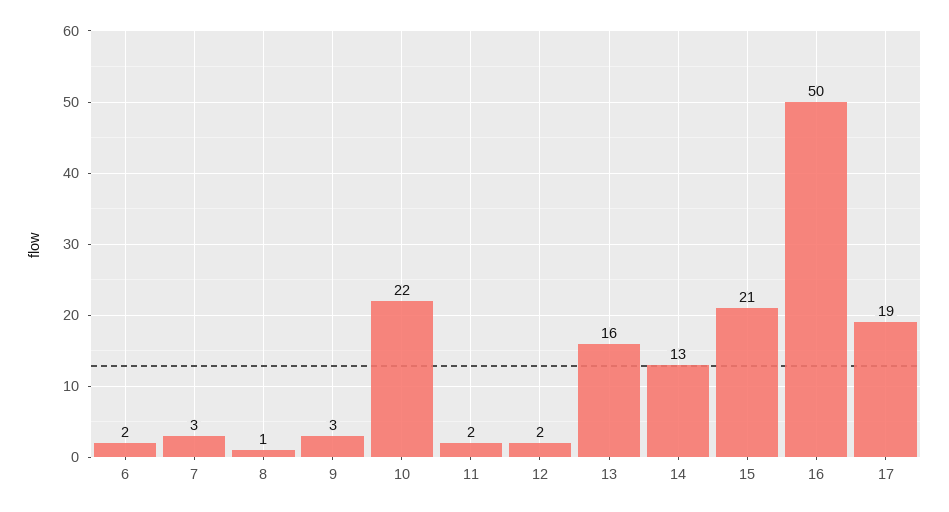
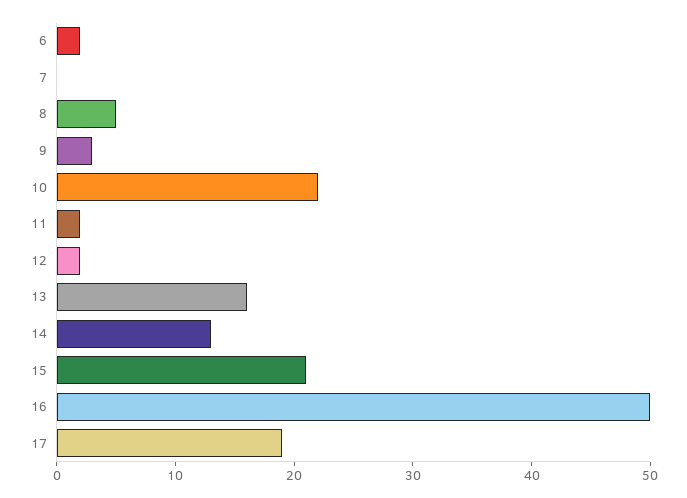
7: 3 -> 0
8: 1 -> 5

